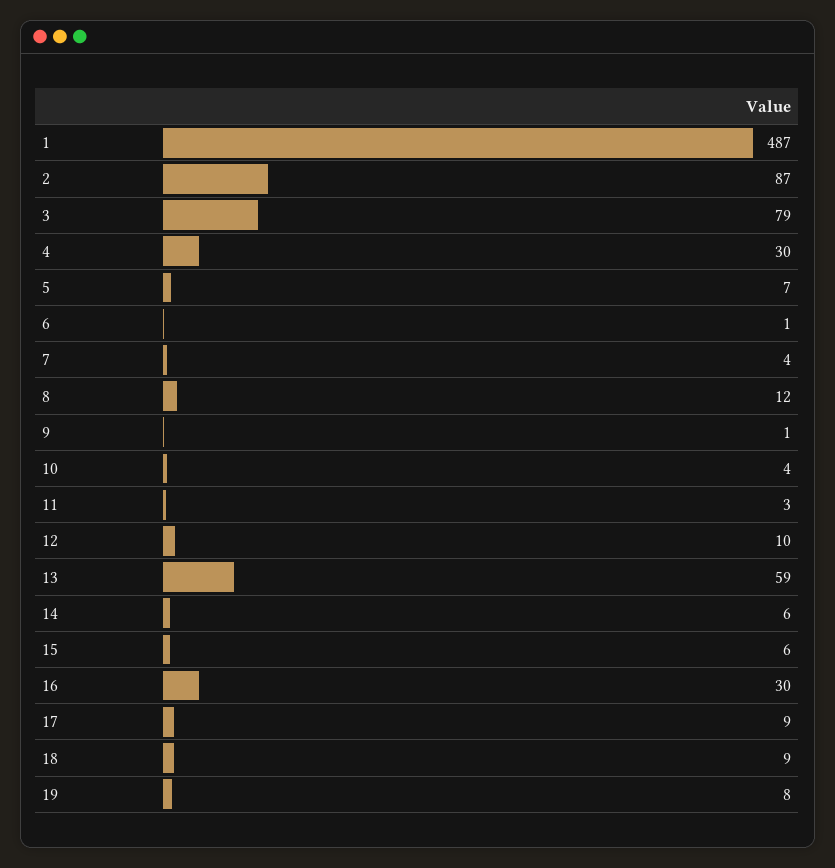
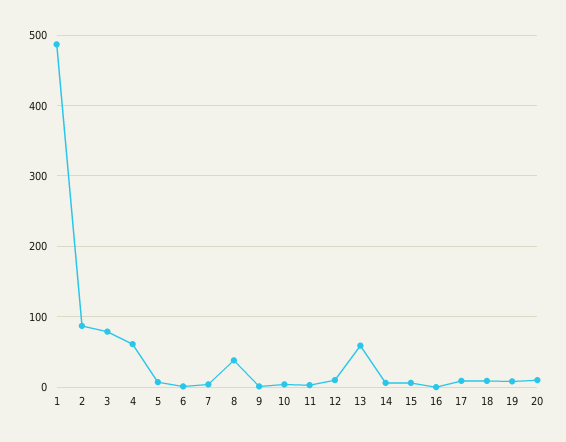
4: 30 -> 60
8: 12 -> 40
16: 30 -> 0
20: none -> 10

